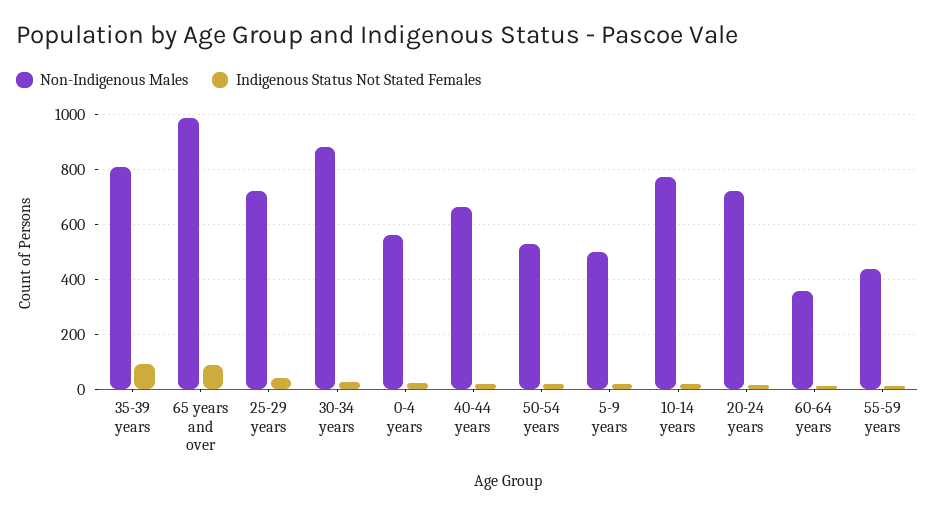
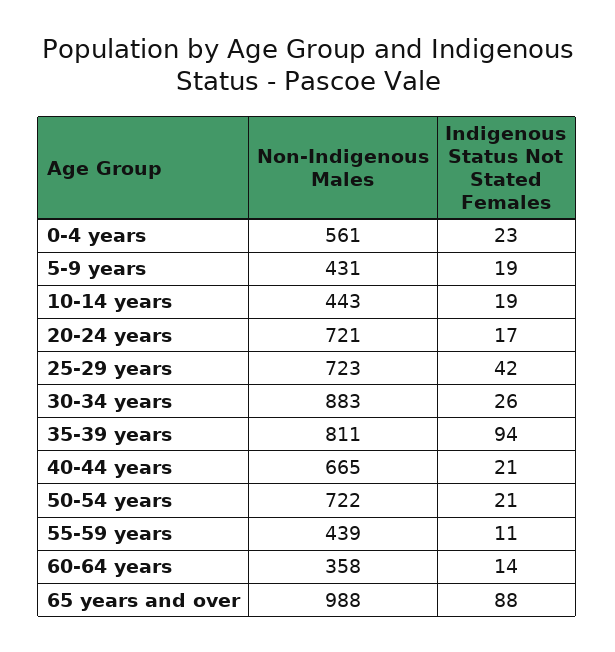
Non-Indigenous Males, 50-54 years: 525 -> 722
Non-Indigenous Males, 5-9 years: 500 -> 431
Non-Indigenous Males, 10-14 years: 775 -> 443

